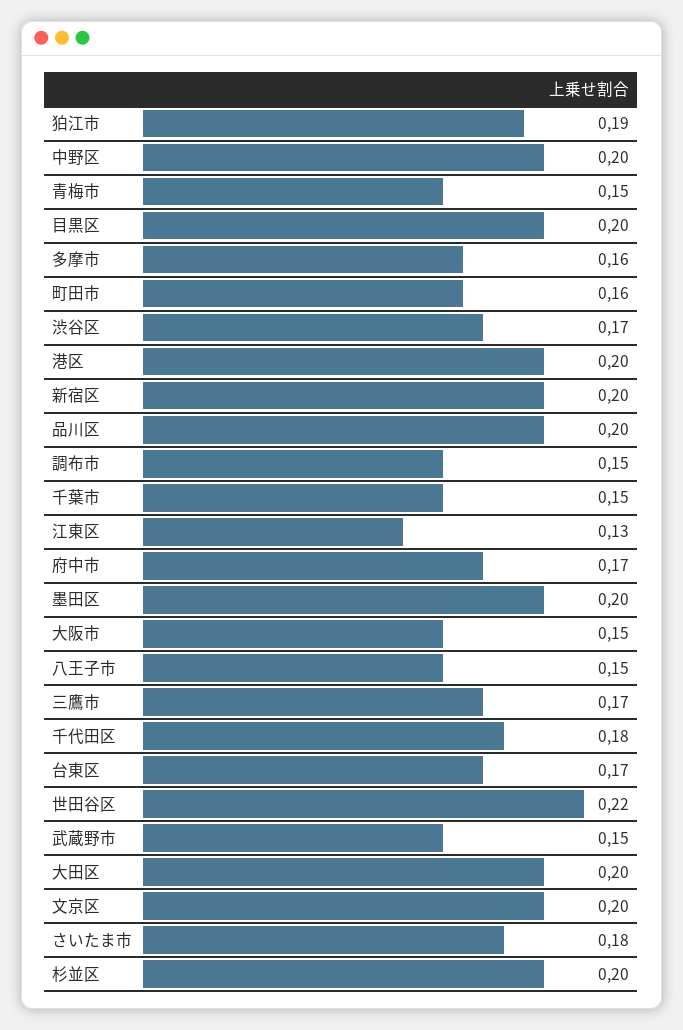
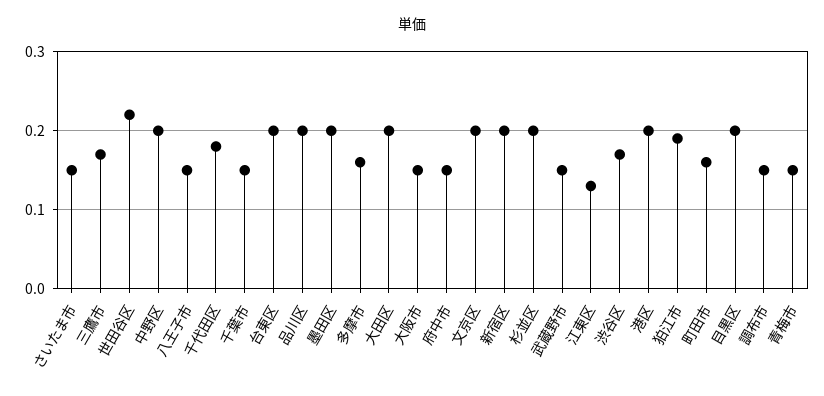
府中市: 0.17 -> 0.15
台東区: 0.17 -> 0.2
さいたま市: 0.18 -> 0.15

